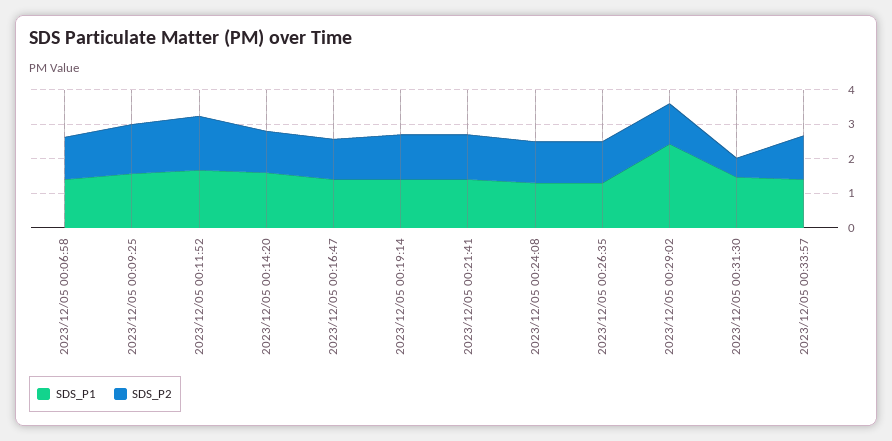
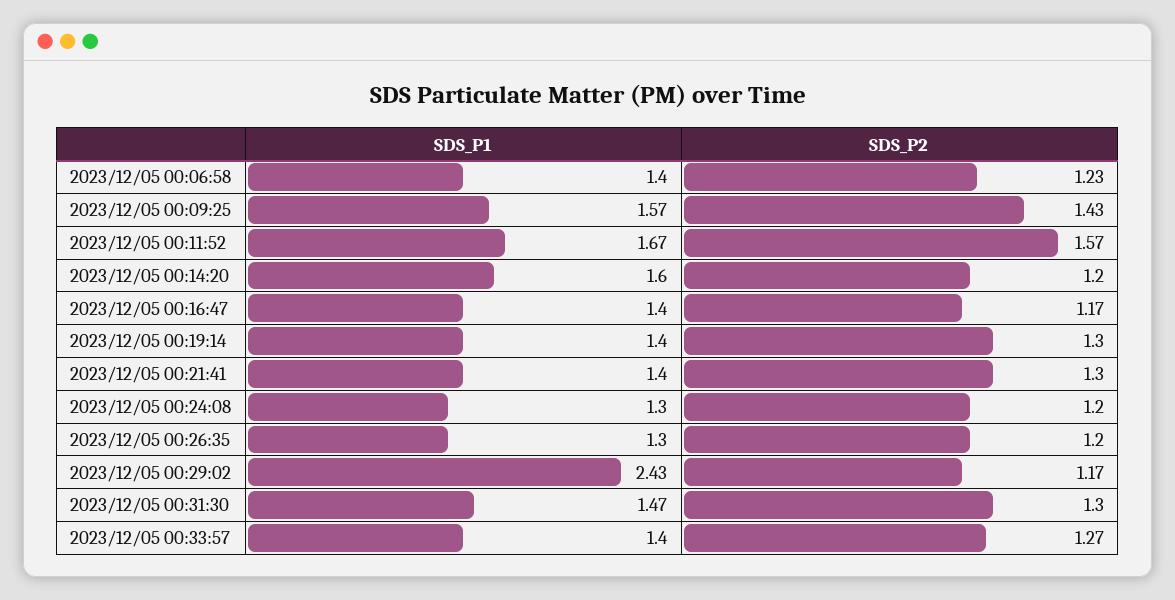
SDS_P2, 2023/12/05 00:31:30: 0.5 -> 1.3

